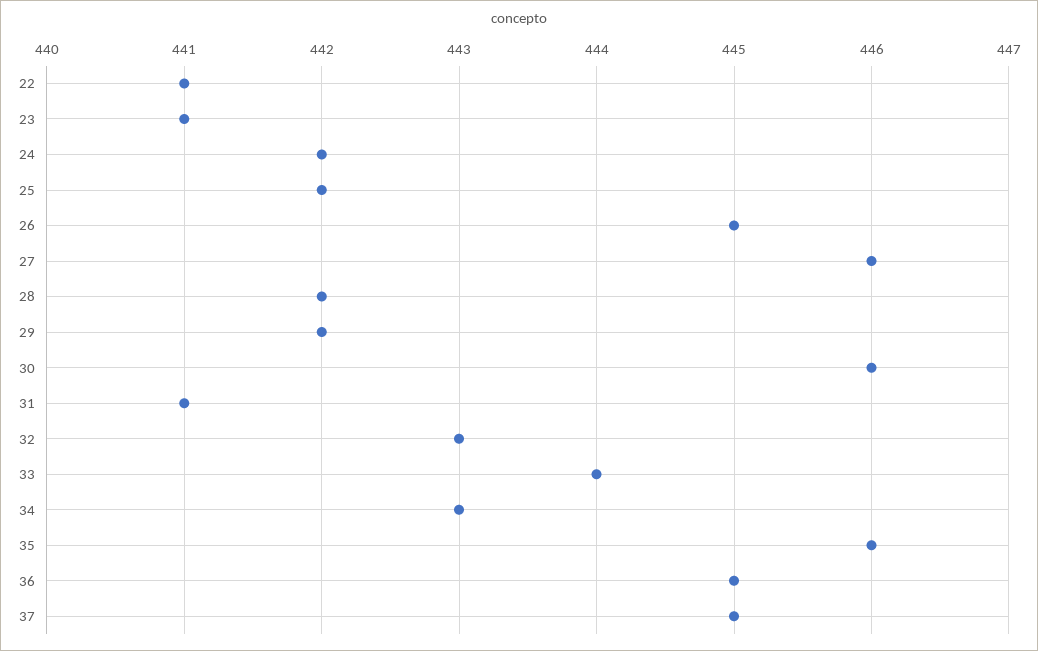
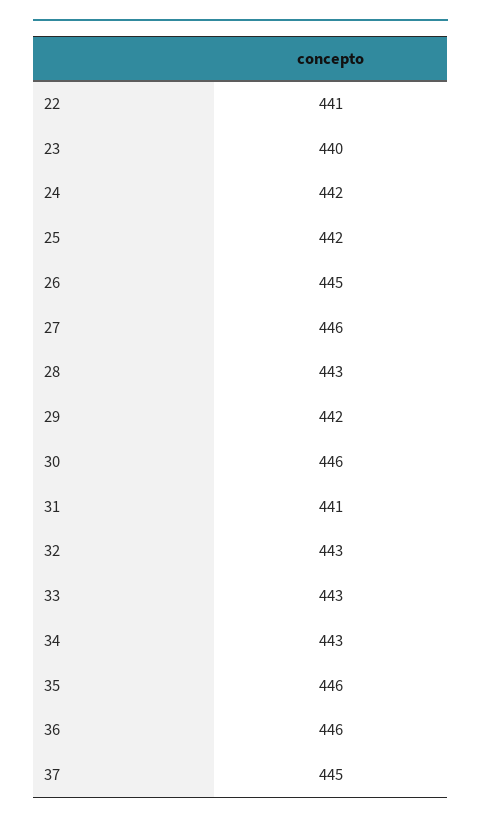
23: 441 -> 440
28: 442 -> 443
33: 444 -> 443
36: 445 -> 446

